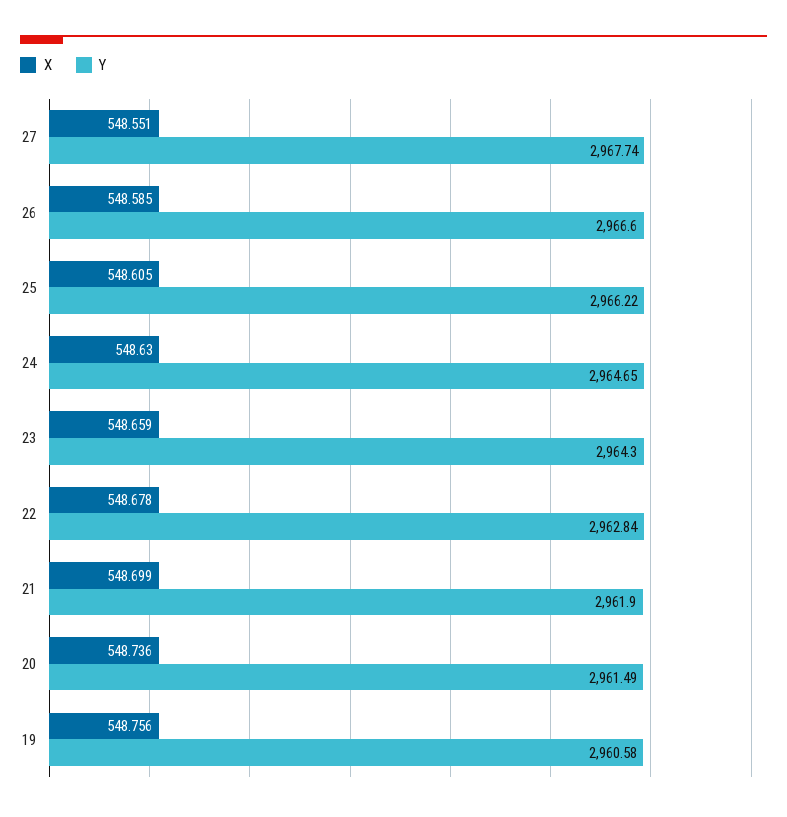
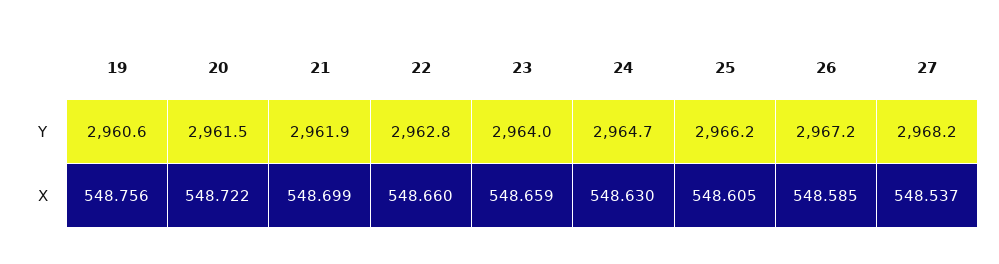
X, 27: 548.551 -> 548.537
Y, 27: 2967.74 -> 2968.2
Y, 26: 2966.6 -> 2967.2
Y, 23: 2964.3 -> 2964
X, 22: 548.678 -> 548.66
X, 20: 548.736 -> 548.722

